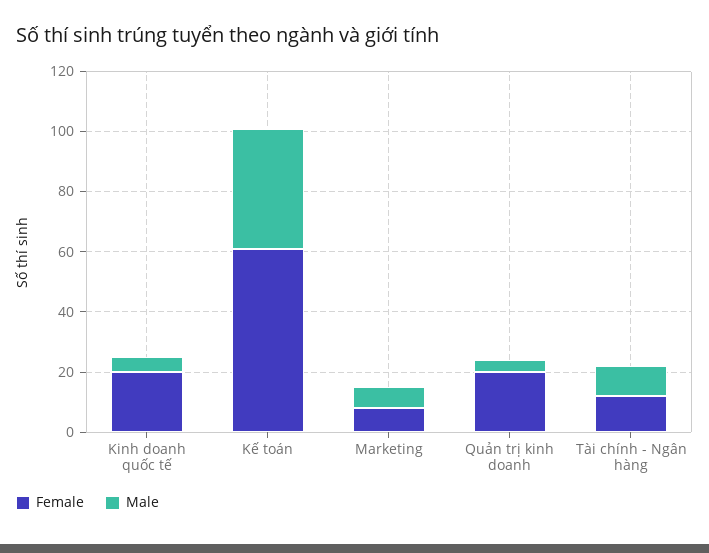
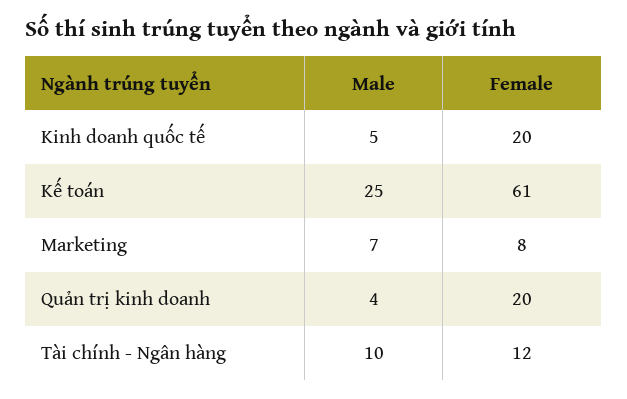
Male, Kế toán: 40 -> 25

